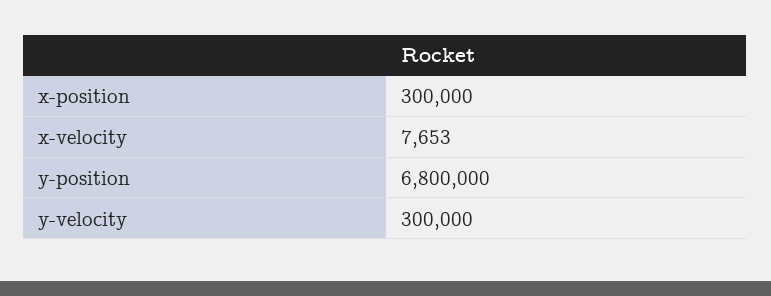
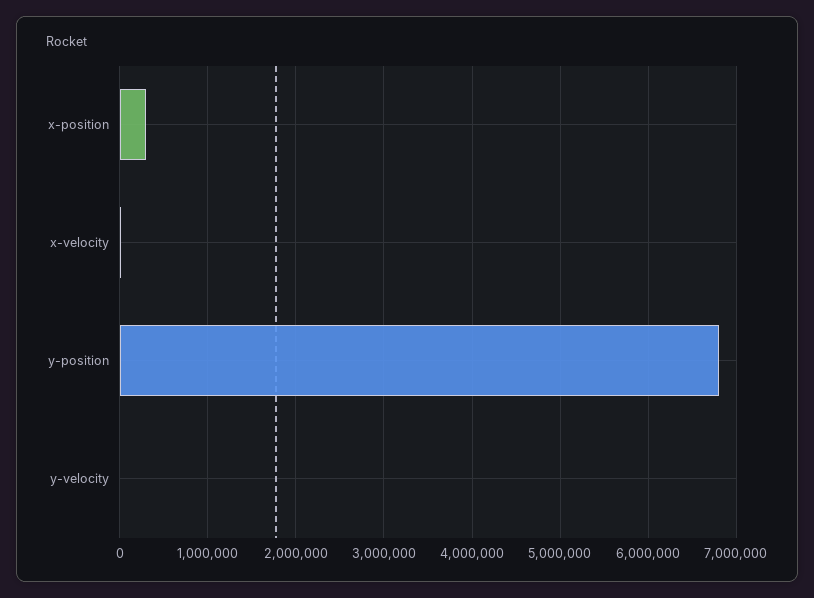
y-velocity: 300000 -> 0

